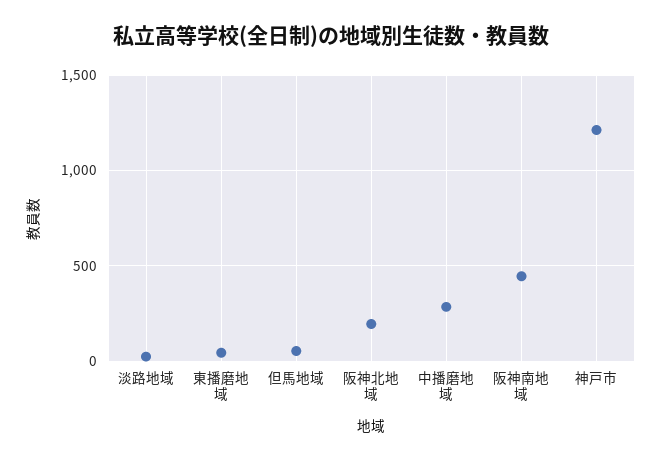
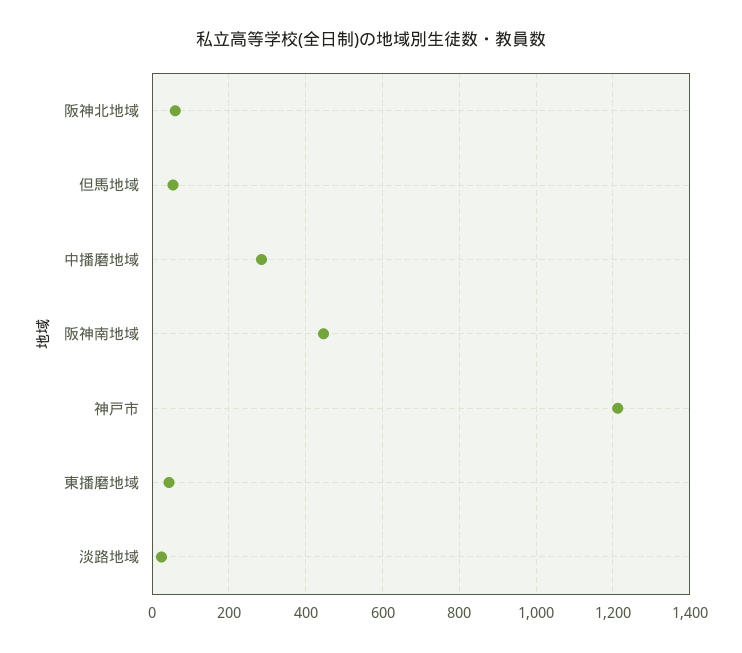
阪神北地域: 200 -> 60

